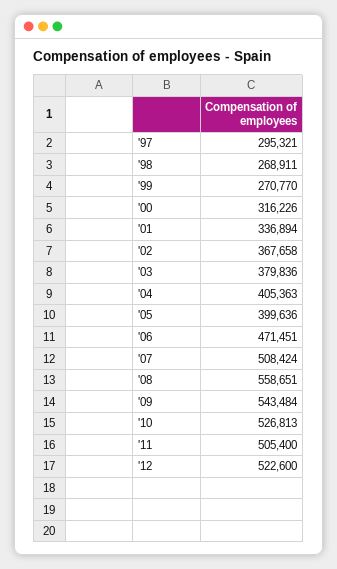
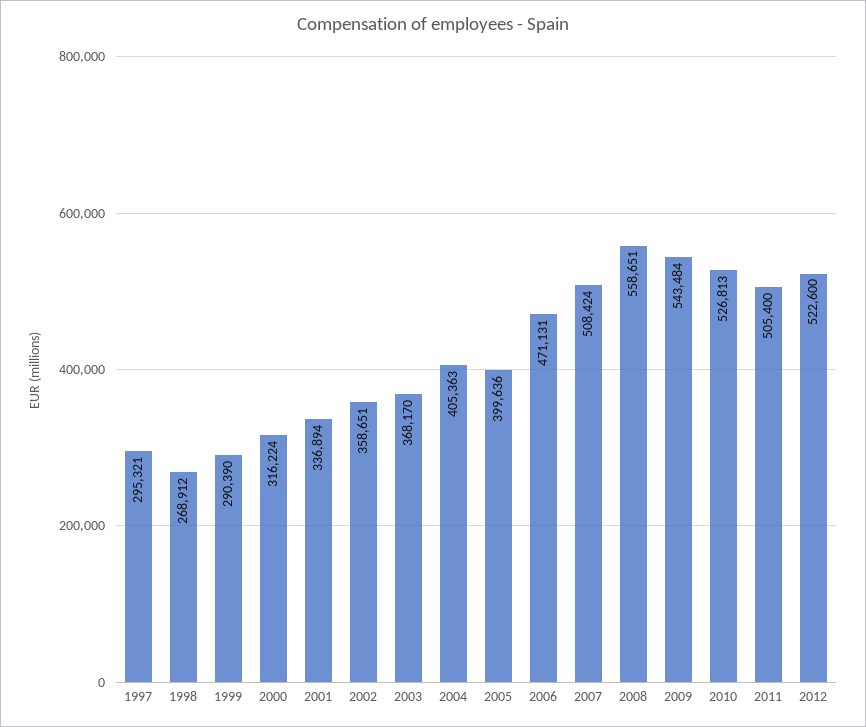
'98: 268911 -> 268912
'99: 270770 -> 290390
'00: 316226 -> 316224
'02: 367658 -> 358651
'03: 379836 -> 368170
'06: 471451 -> 471131

